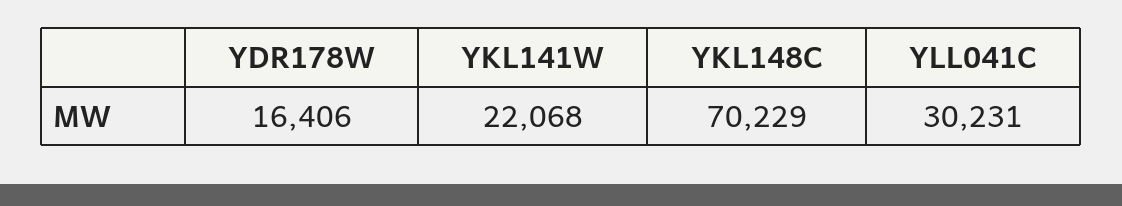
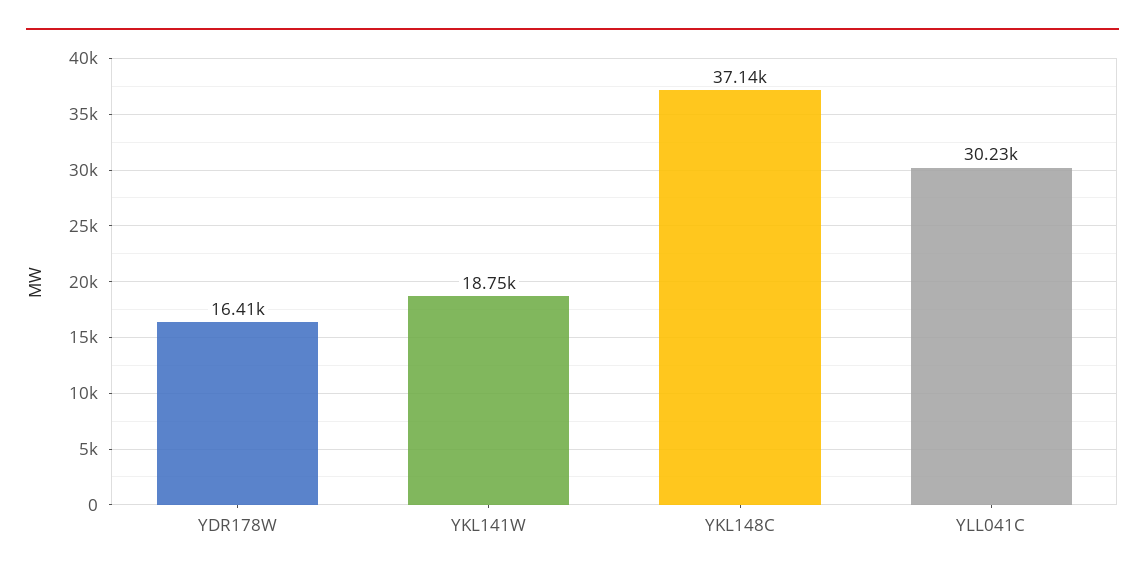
YKL141W: 22068 -> 18750
YKL148C: 70229 -> 37140

